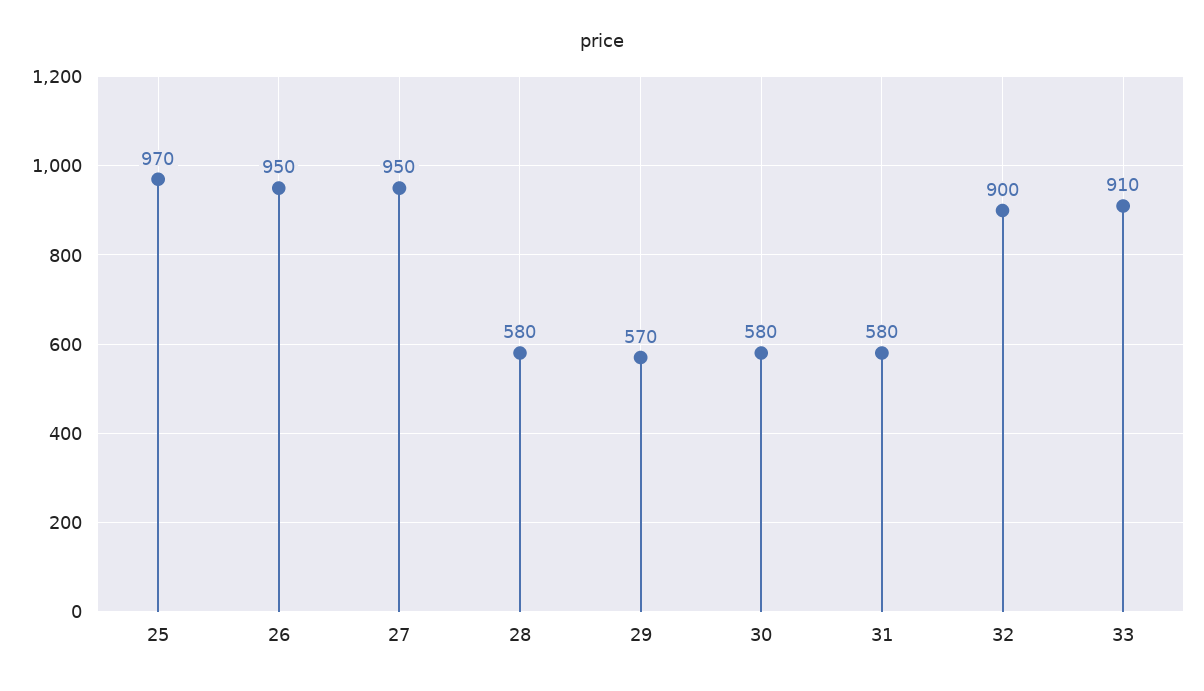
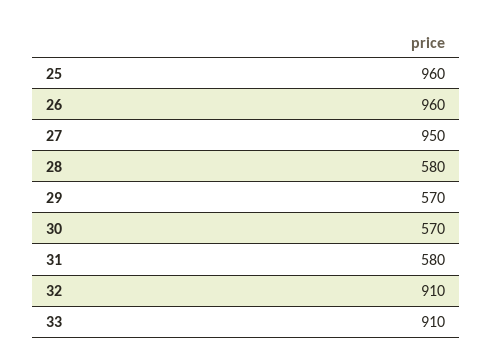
25: 970 -> 960
26: 950 -> 960
30: 580 -> 570
32: 900 -> 910

